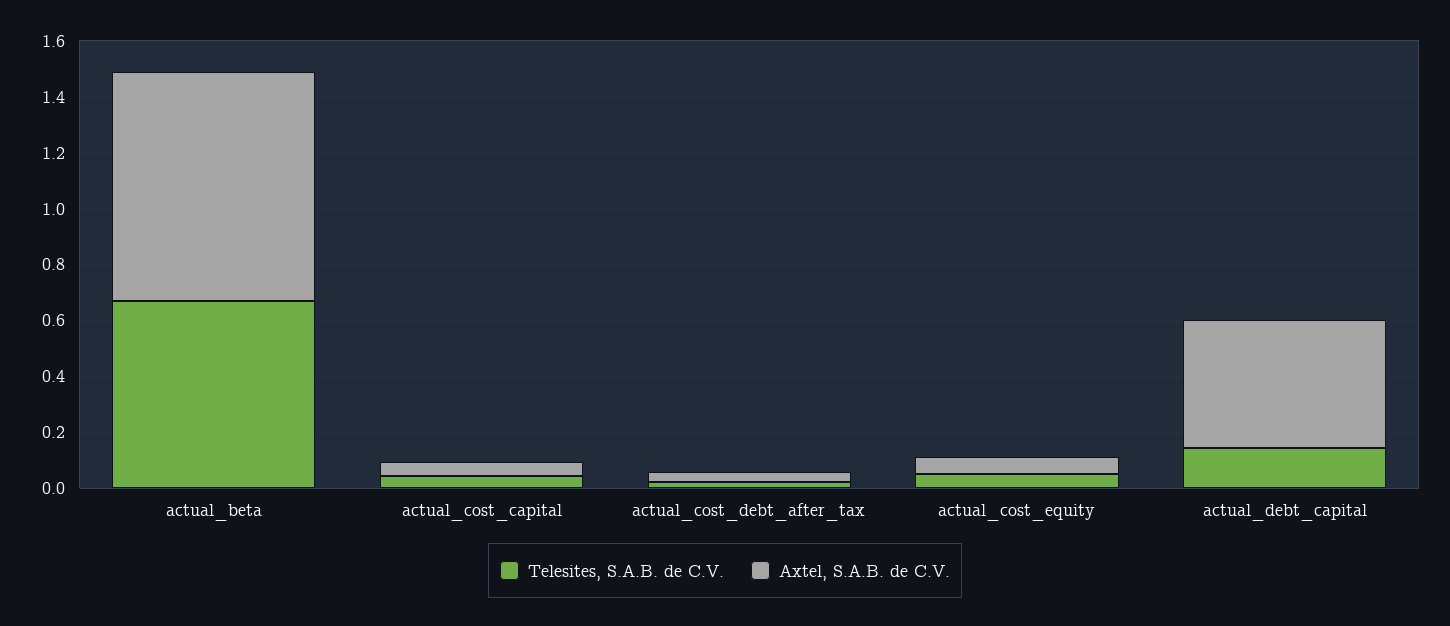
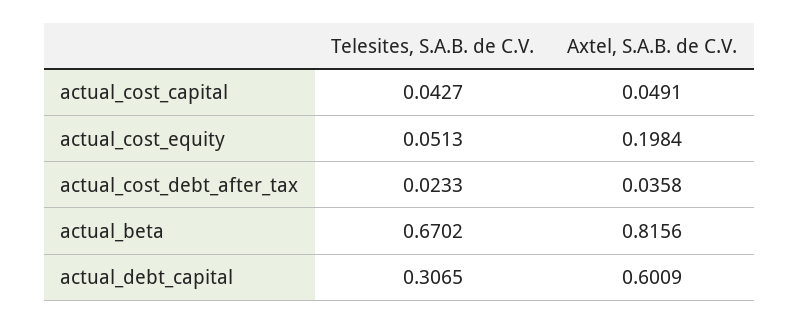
Axtel, S.A.B. de C.V., actual_cost_equity: 0.05 -> 0.1984
Telesites, S.A.B. de C.V., actual_debt_capital: 0.15 -> 0.3065
Axtel, S.A.B. de C.V., actual_debt_capital: 0.45 -> 0.6009

